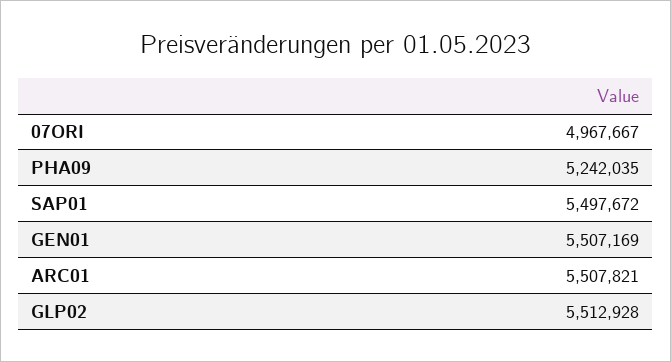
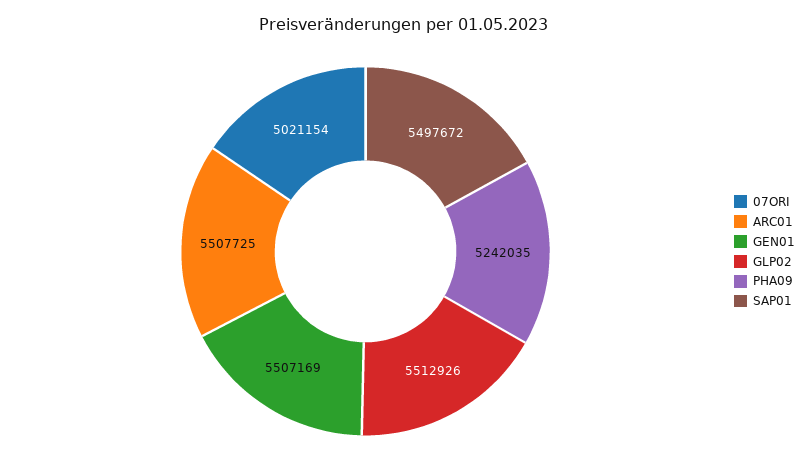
07ORI: 4967667 -> 5021154
ARC01: 5507821 -> 5507725
GLP02: 5512928 -> 5512926

